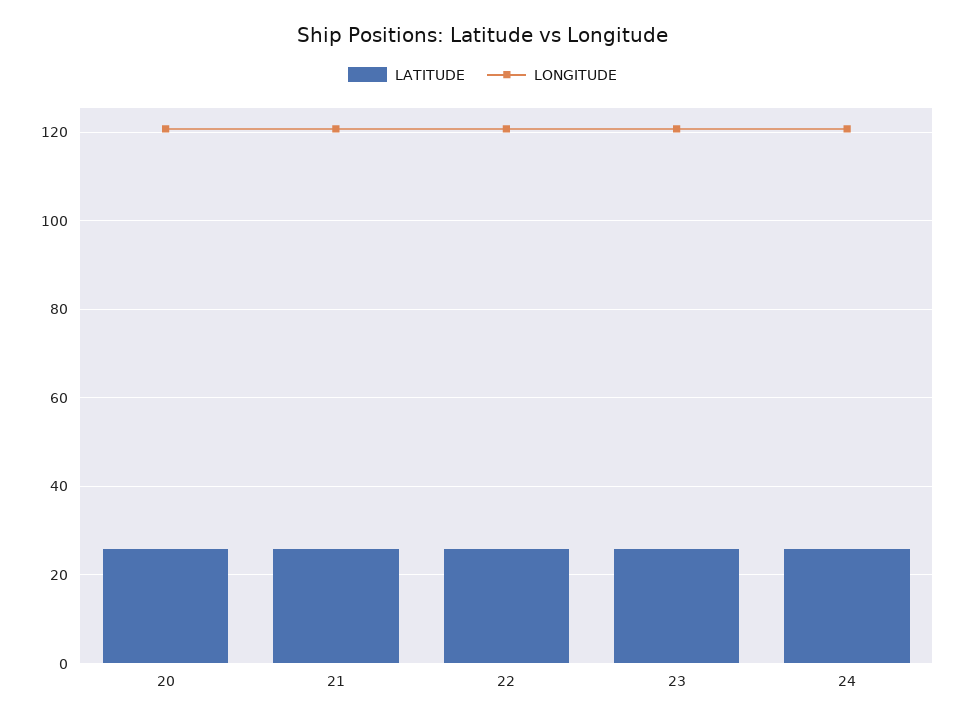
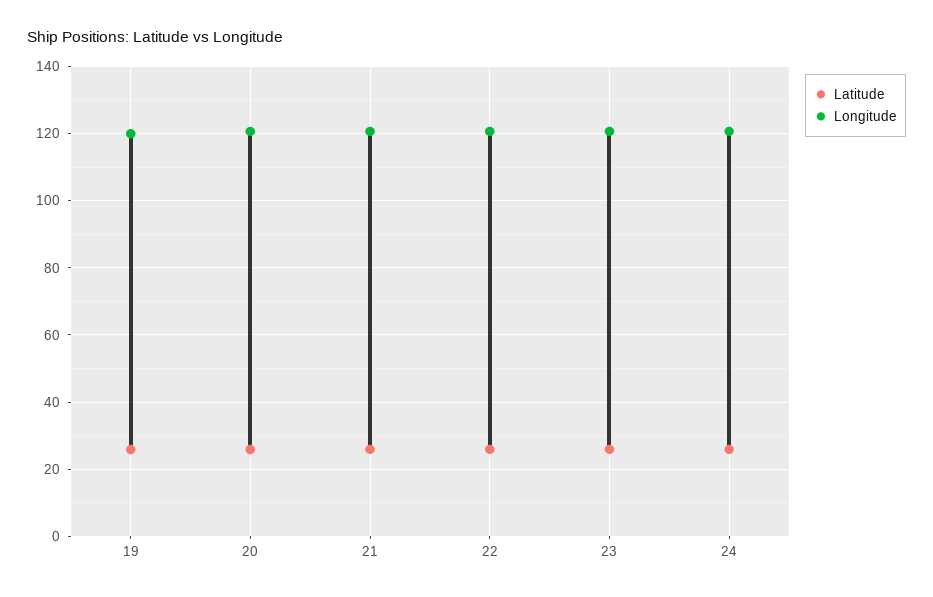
LATITUDE, 19: none -> 26
LONGITUDE, 19: none -> 120

